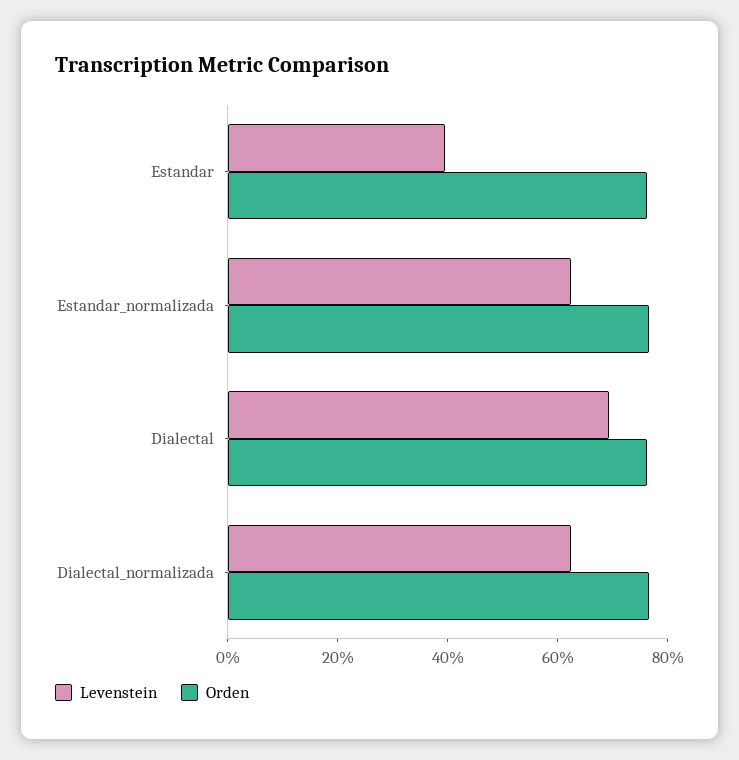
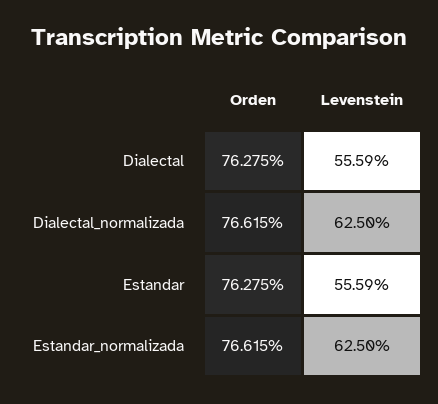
Levenstein, Estandar: 40 -> 55.59
Levenstein, Dialectal: 70 -> 55.59

